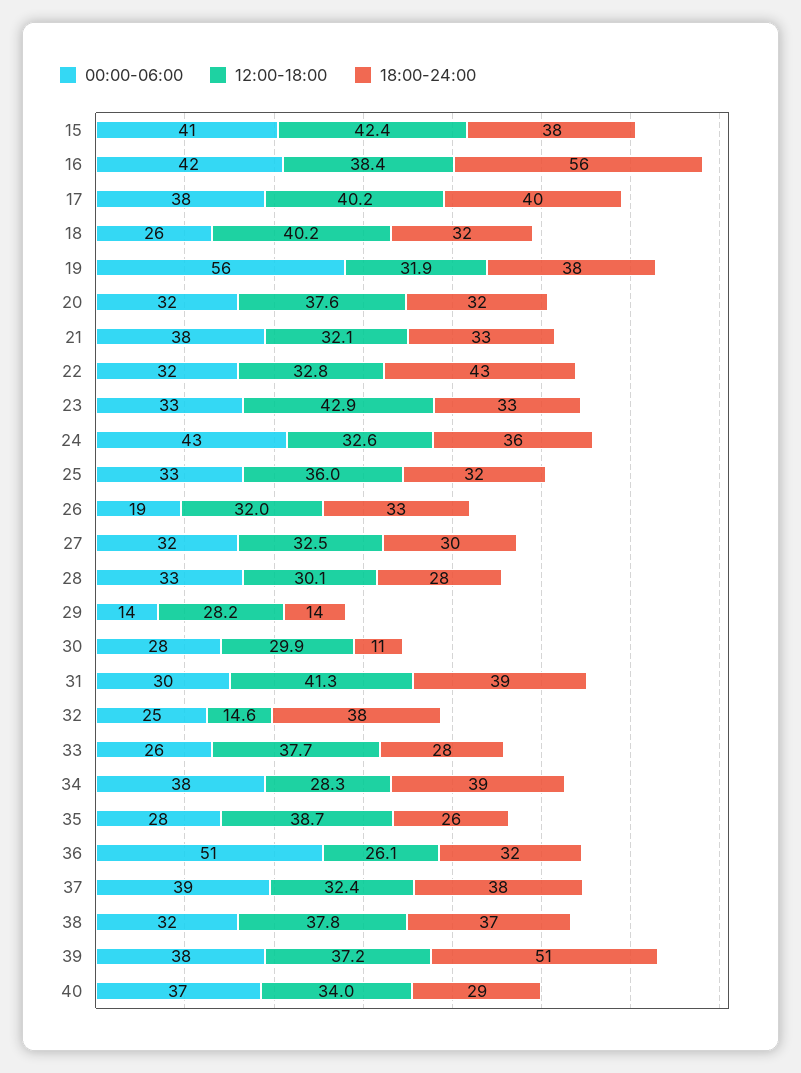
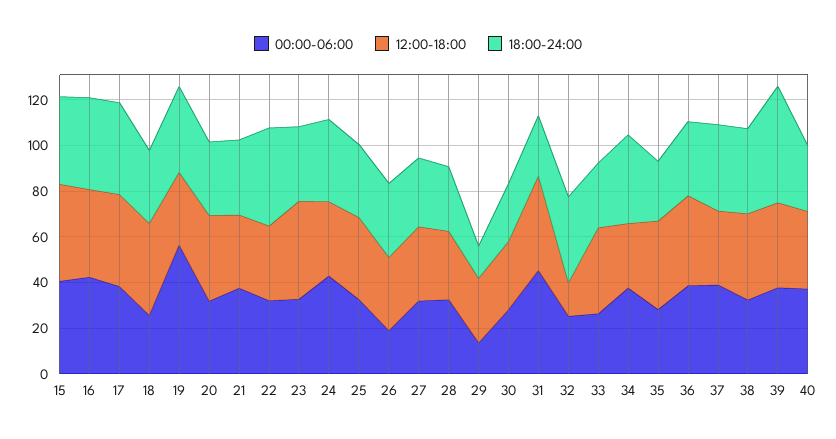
18:00-24:00, 16: 56 -> 40
18:00-24:00, 30: 11 -> 25
00:00-06:00, 31: 30 -> 45
18:00-24:00, 31: 39 -> 25
00:00-06:00, 36: 51 -> 40
12:00-18:00, 36: 26.1 -> 40

